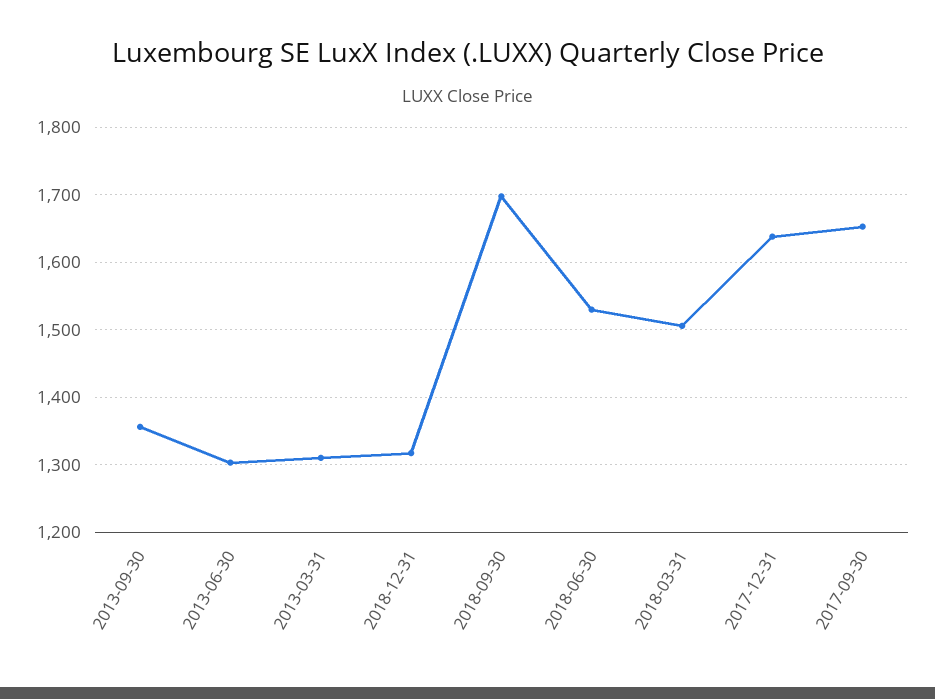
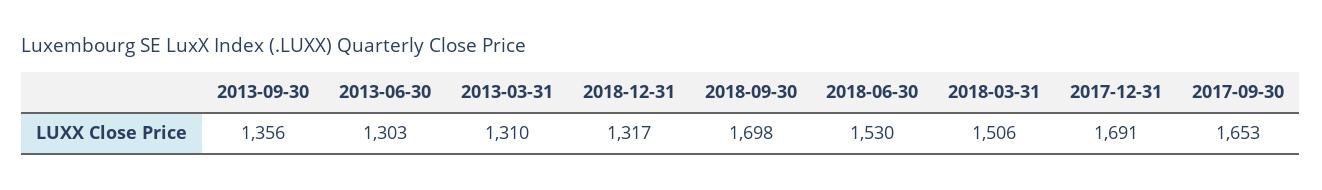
2017-12-31: 1640 -> 1691

